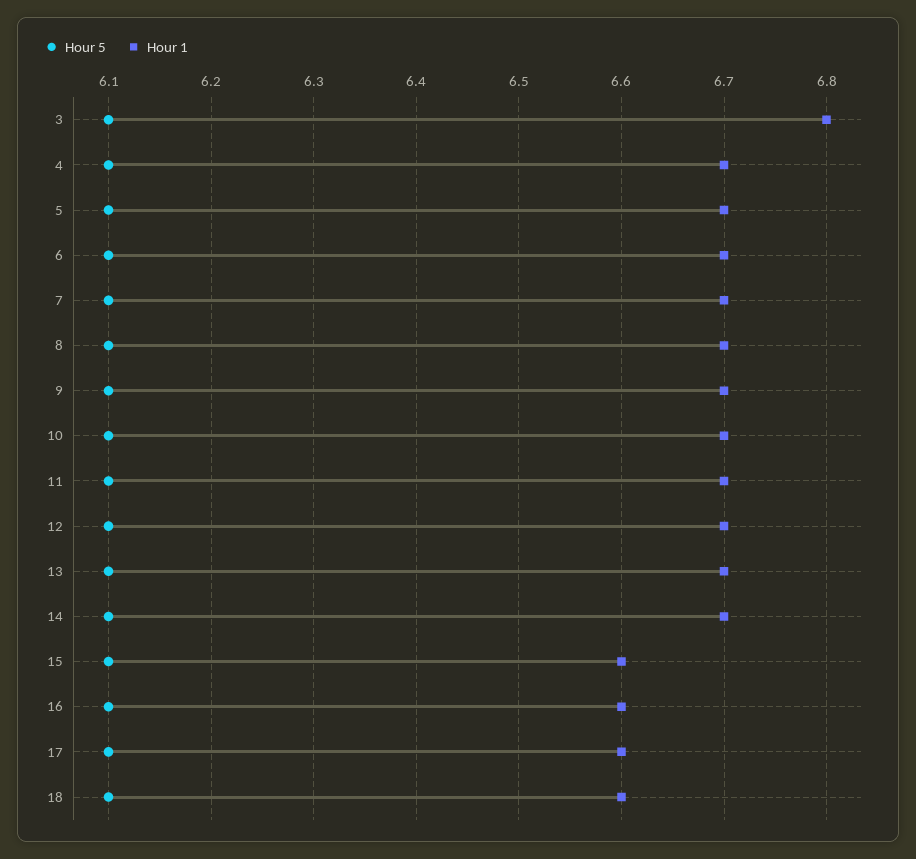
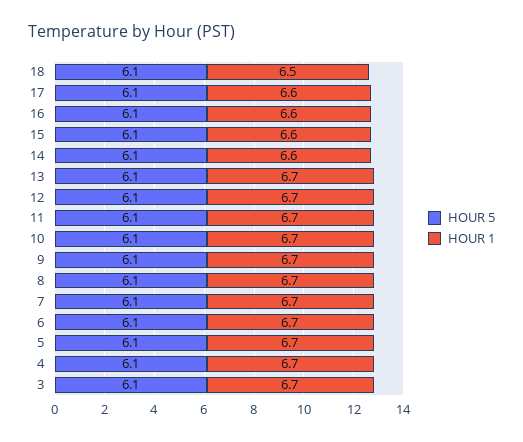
Hour 1, 3: 6.8 -> 6.7
Hour 1, 14: 6.7 -> 6.6
Hour 1, 18: 6.6 -> 6.5

